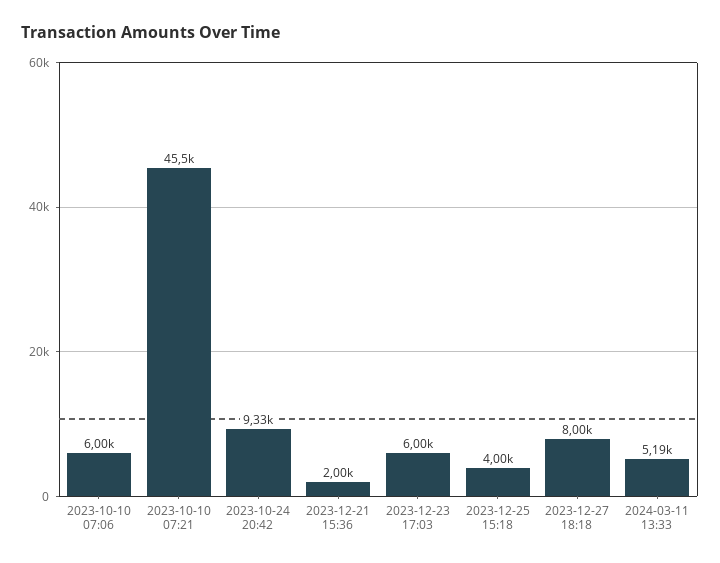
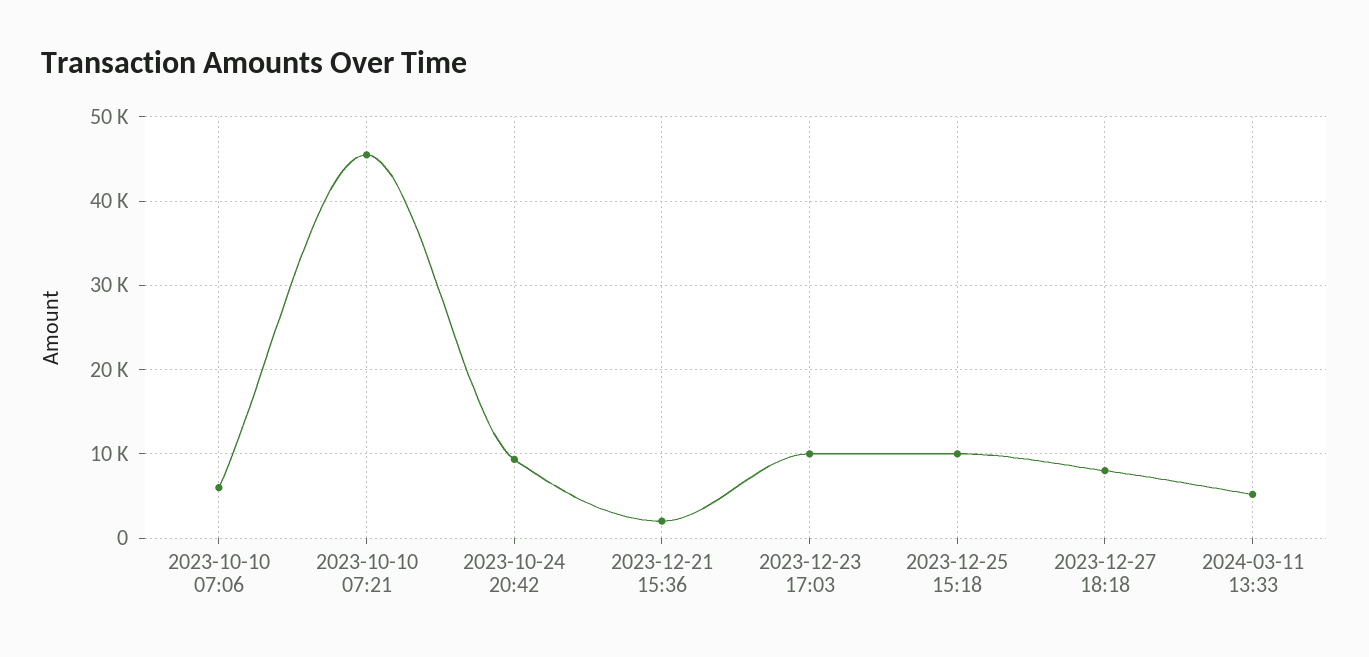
2023-12-23 17:03: 6000 -> 10000
2023-12-25 15:18: 4000 -> 10000

